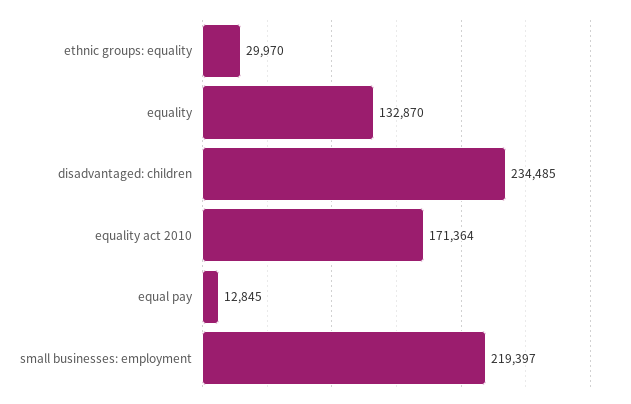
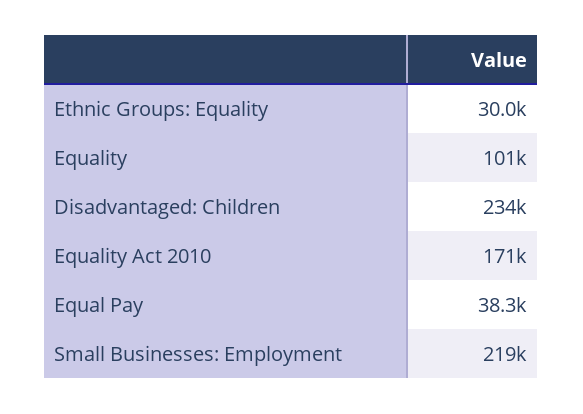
equality: 132870 -> 101000
equal pay: 12845 -> 38300

